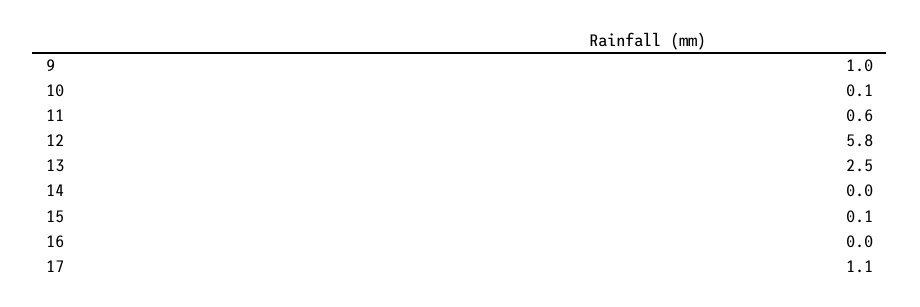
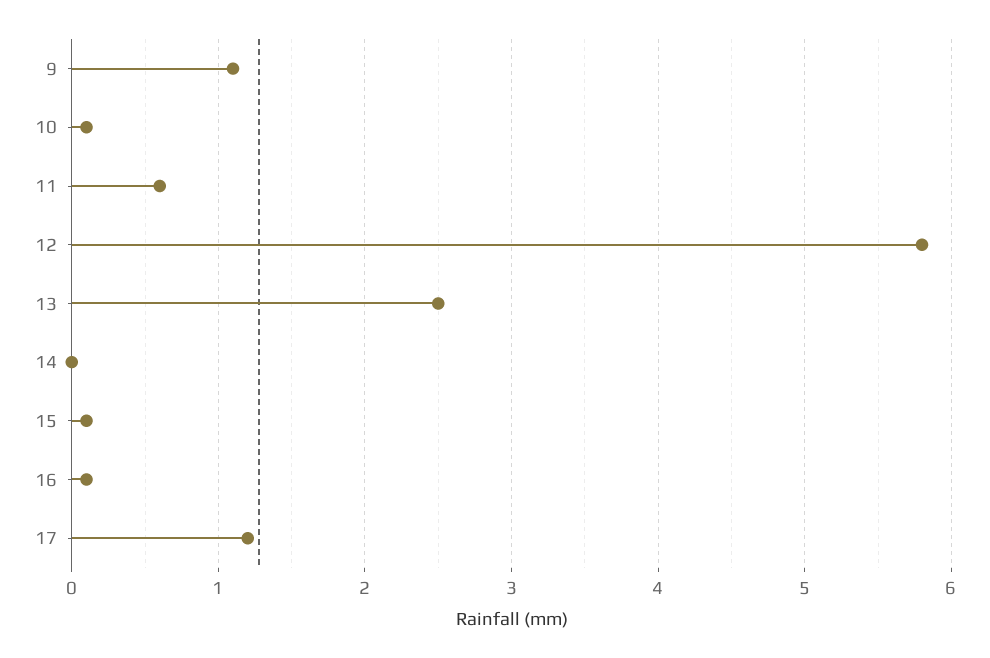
9: 1 -> 1.1
16: 0 -> 0.1
17: 1.1 -> 1.2

